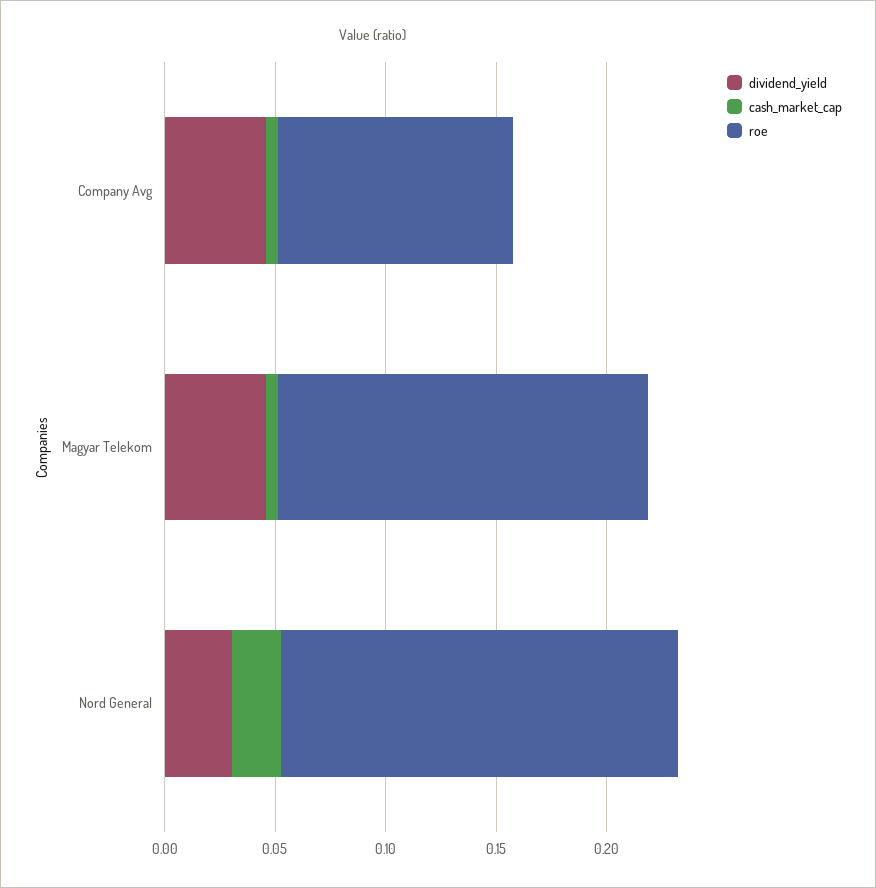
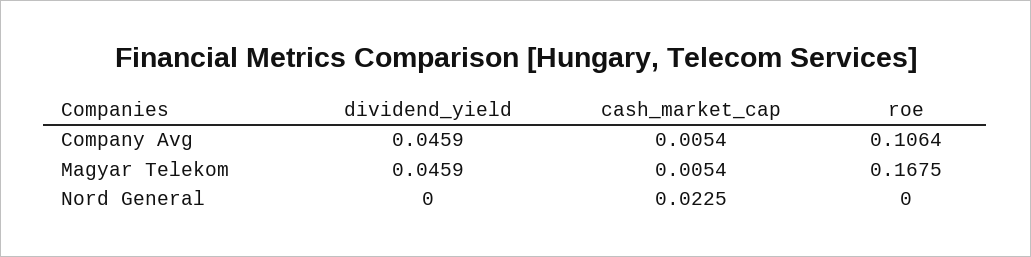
dividend_yield, Nord General: 0.03 -> 0
roe, Nord General: 0.18 -> 0

